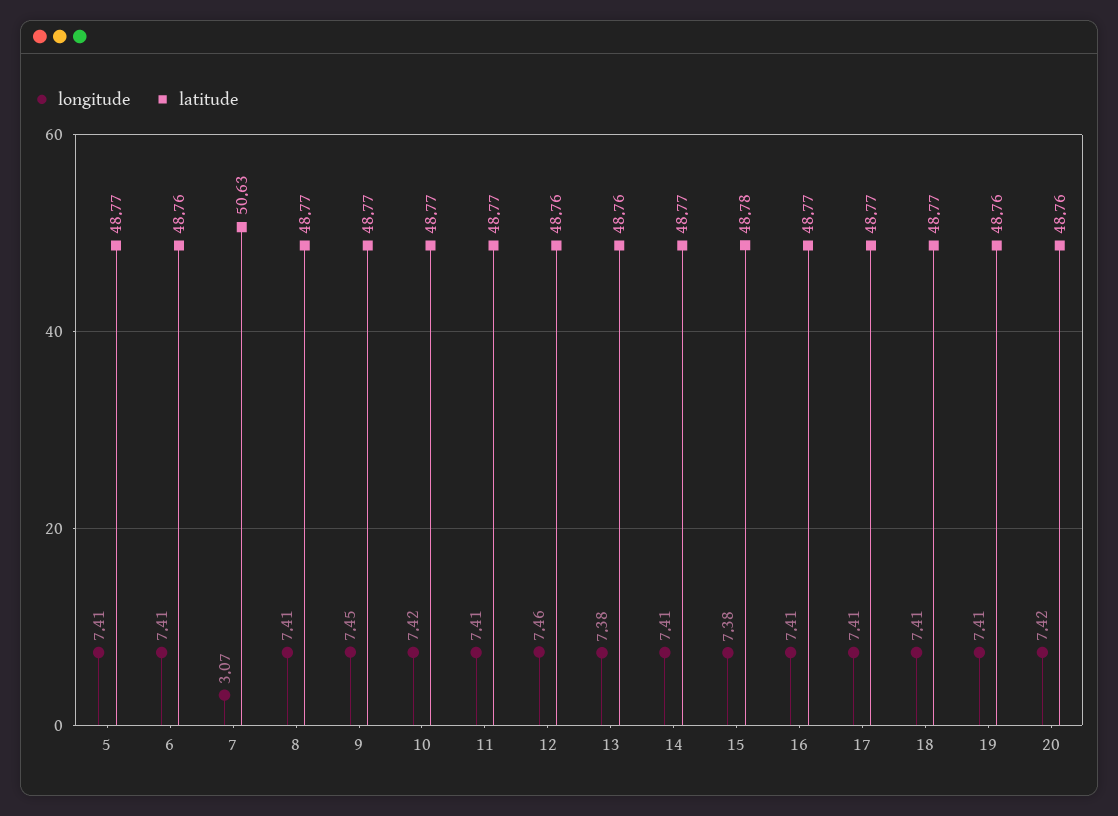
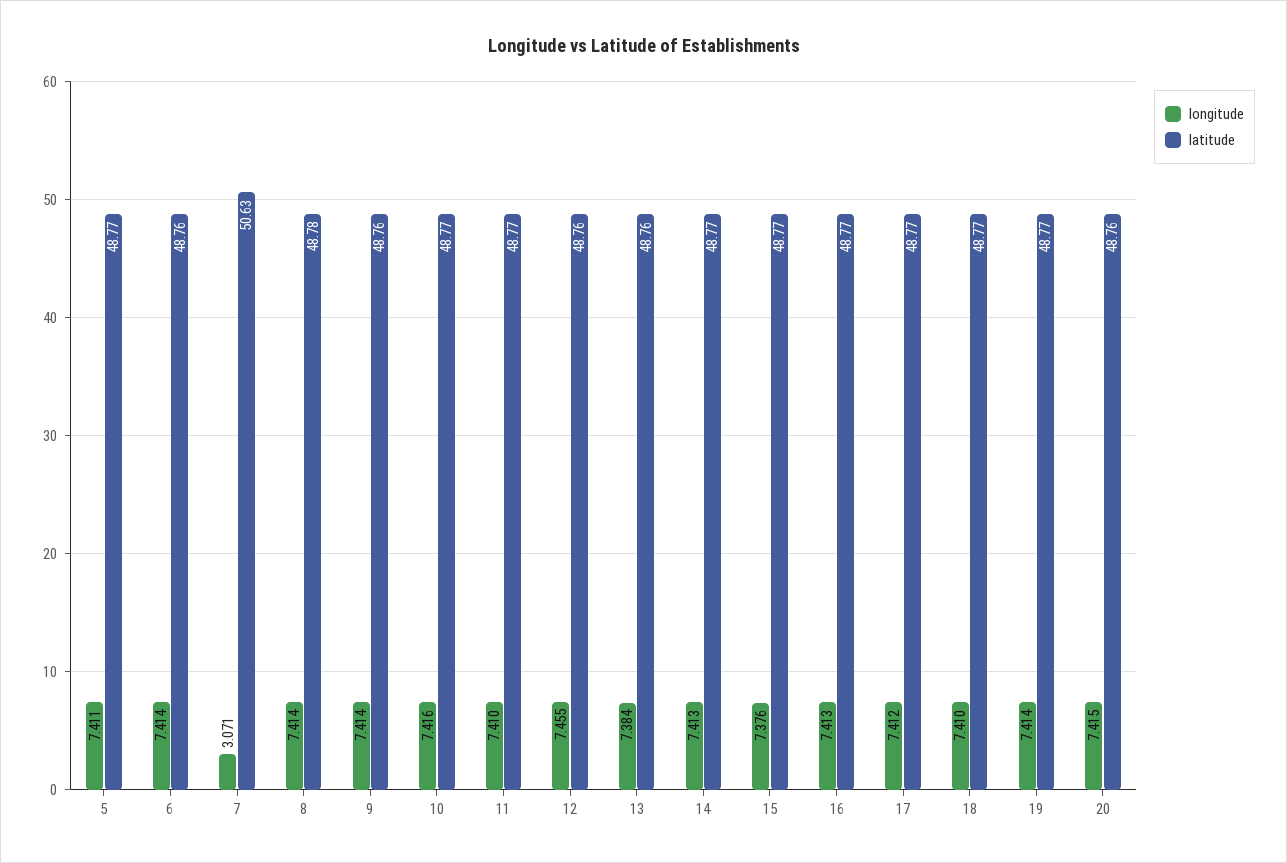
latitude, 8: 48.77 -> 48.78
longitude, 9: 7.45 -> 7.414
latitude, 9: 48.77 -> 48.76
latitude, 15: 48.78 -> 48.77
latitude, 19: 48.76 -> 48.77

